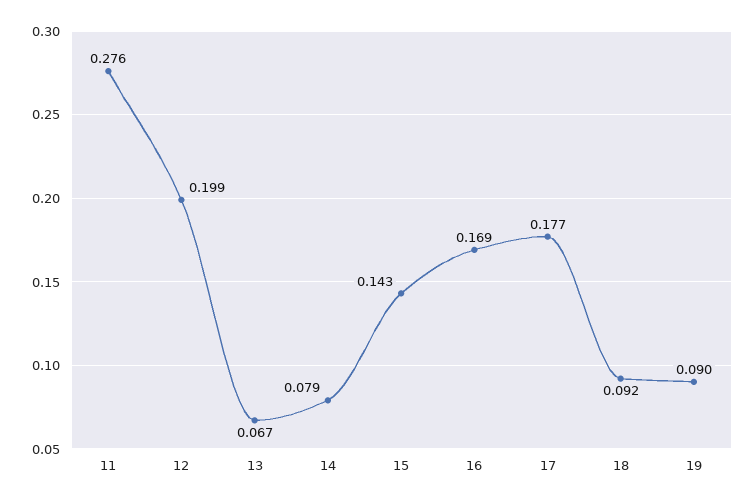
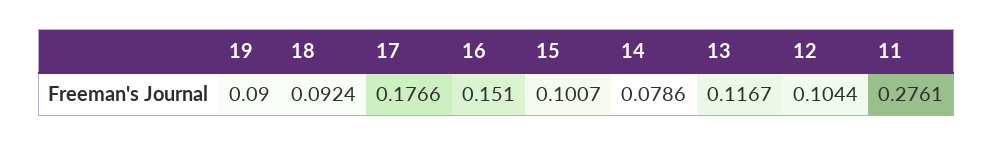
12: 0.199 -> 0.1044
13: 0.067 -> 0.1167
15: 0.143 -> 0.1007
16: 0.169 -> 0.151

